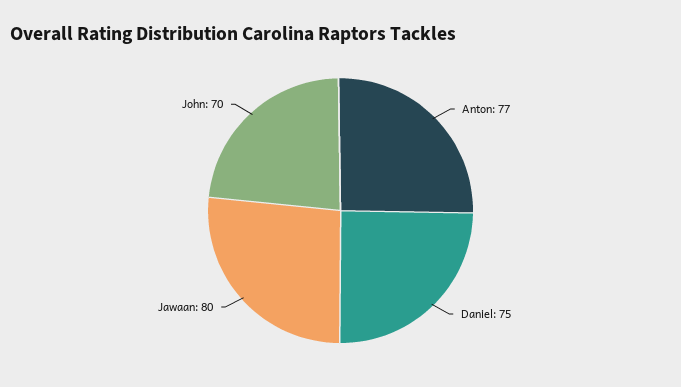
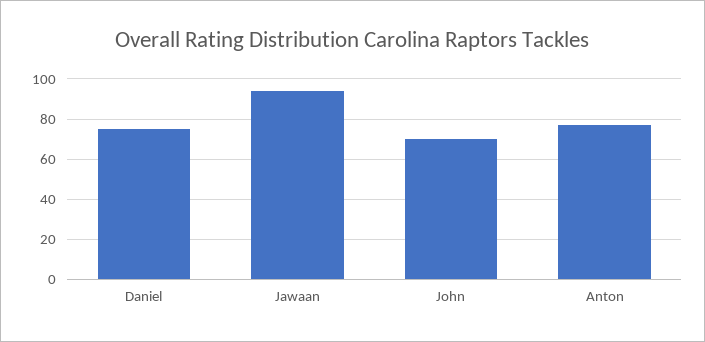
Jawaan: 80 -> 95

